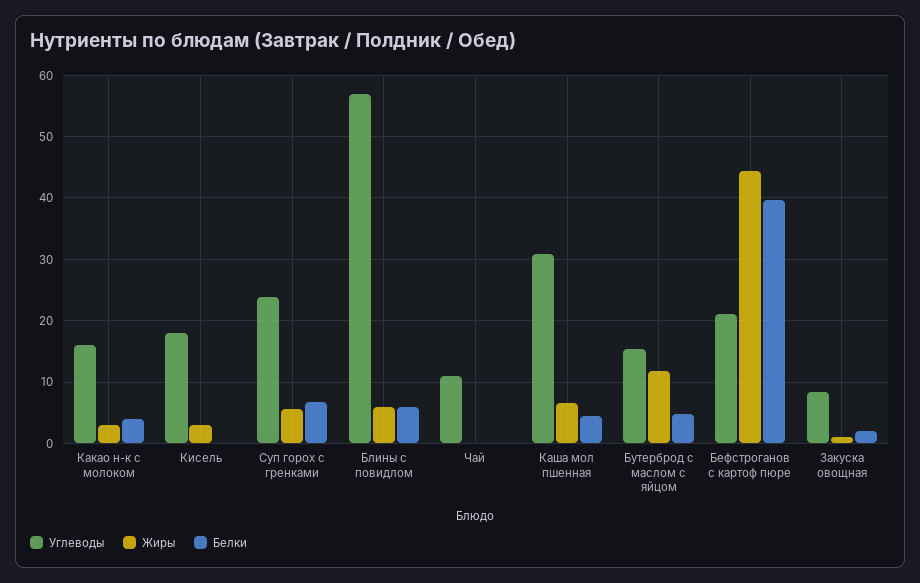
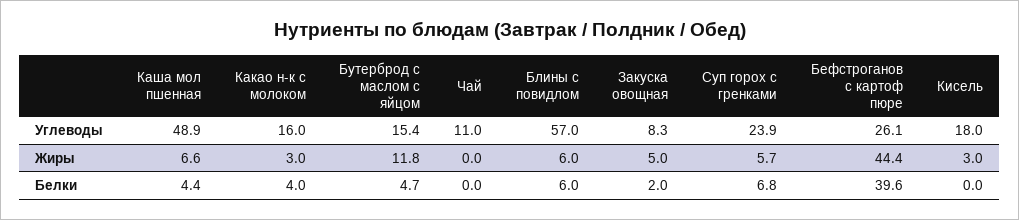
Углеводы, Каша мол пшенная: 31 -> 48.9
Углеводы, Бефстроганов с картоф пюре: 21 -> 26.1
Жиры, Закуска овощная: 1 -> 5

